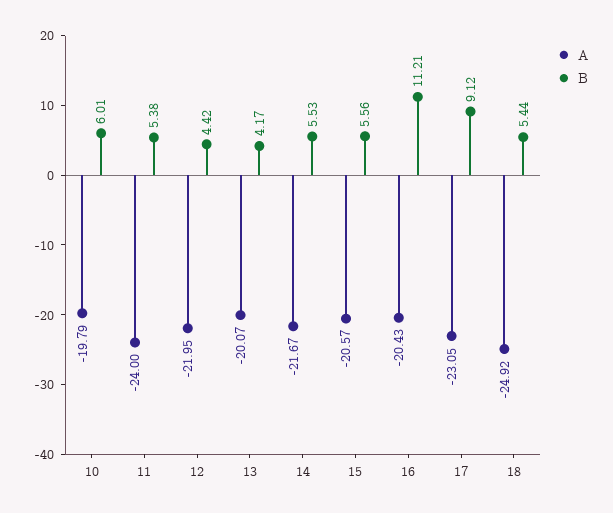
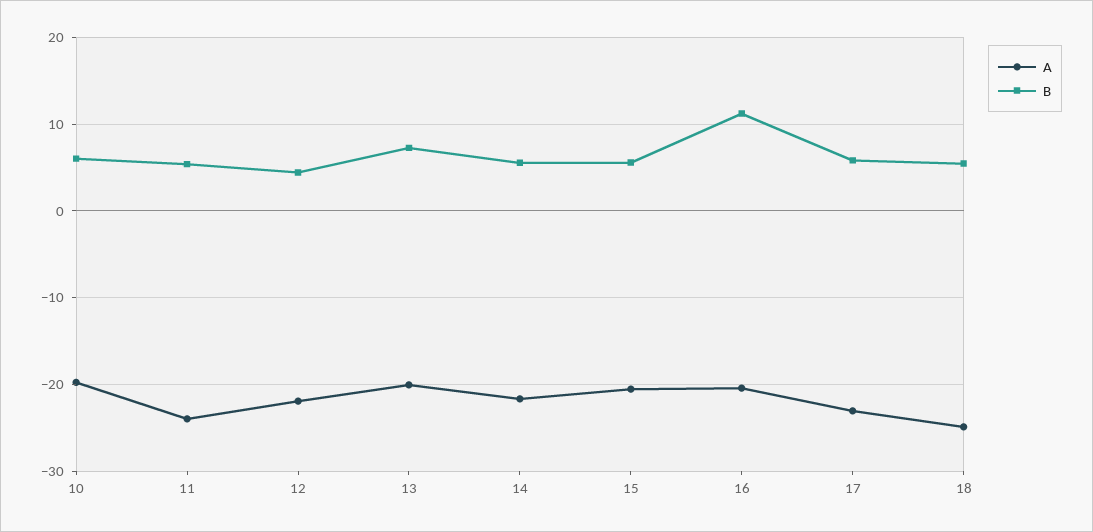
B, 13: 4.17 -> 7
B, 17: 9.12 -> 6

